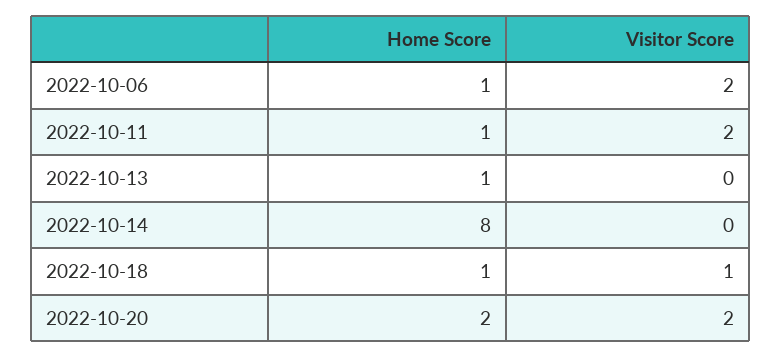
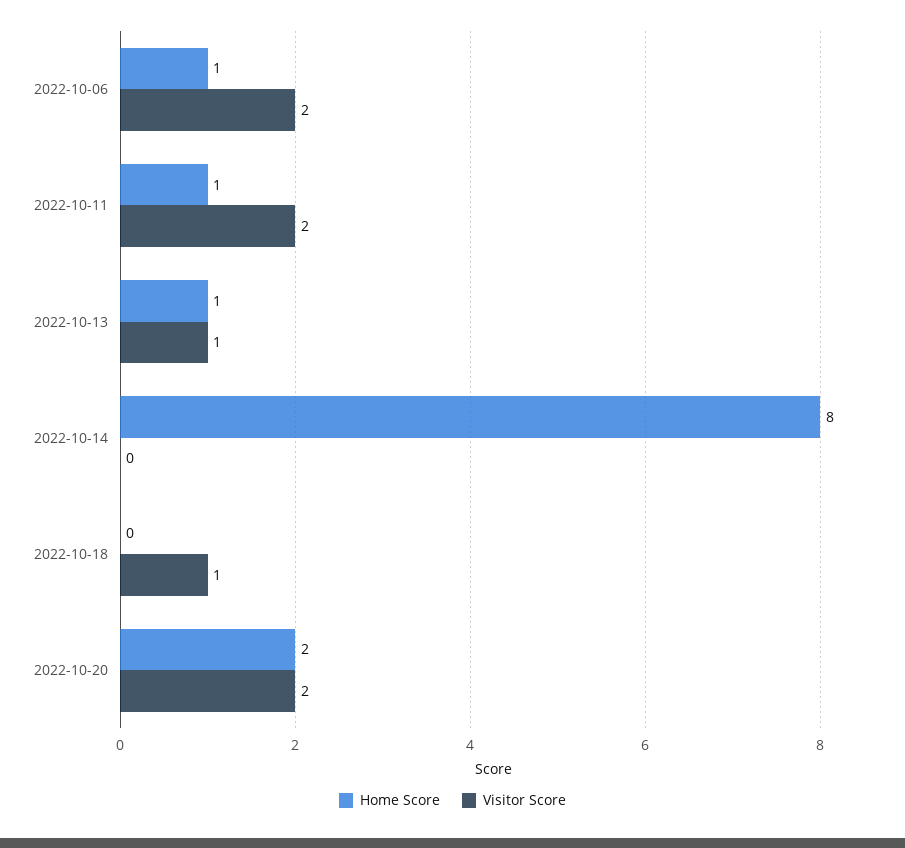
Visitor Score, 2022-10-13: 0 -> 1
Home Score, 2022-10-18: 1 -> 0

